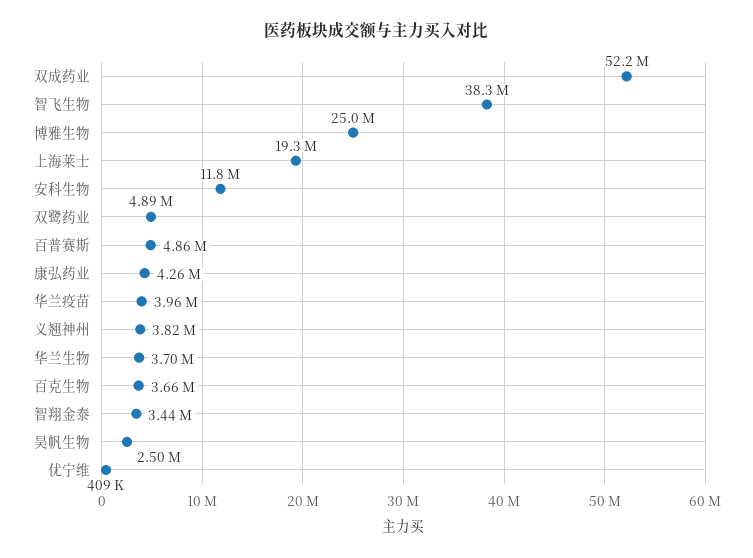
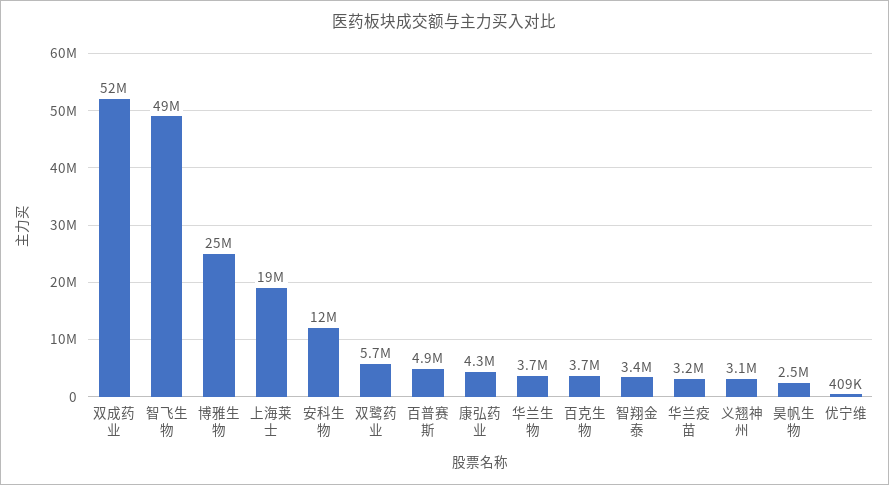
智飞生物: 38300000 -> 49000000
双鹭药业: 4890000 -> 5700000
华兰疫苗: 3960000 -> 3200000
义翘神州: 3820000 -> 3100000

